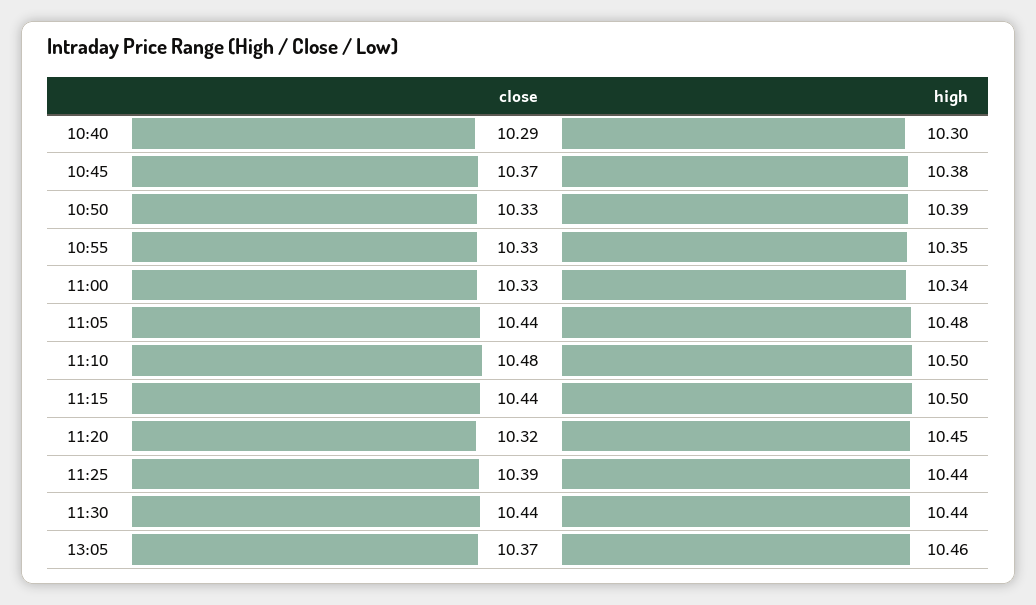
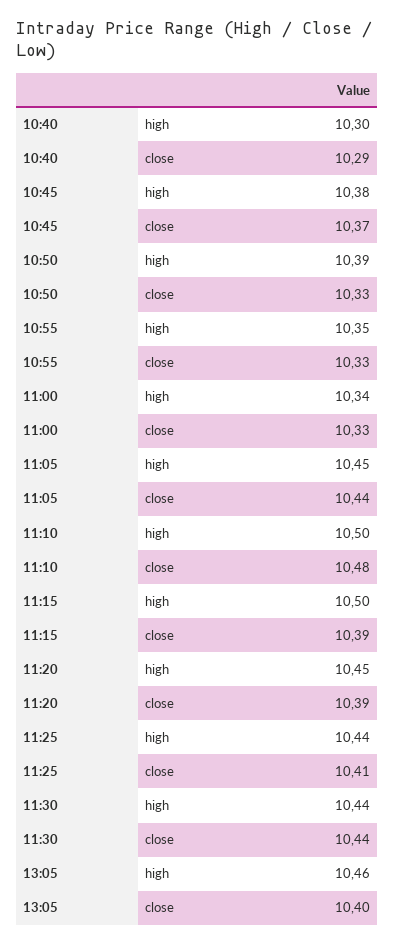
high, 11:05: 10.48 -> 10.45
close, 11:15: 10.44 -> 10.39
close, 11:20: 10.32 -> 10.39
close, 11:25: 10.39 -> 10.41
close, 13:05: 10.37 -> 10.4

